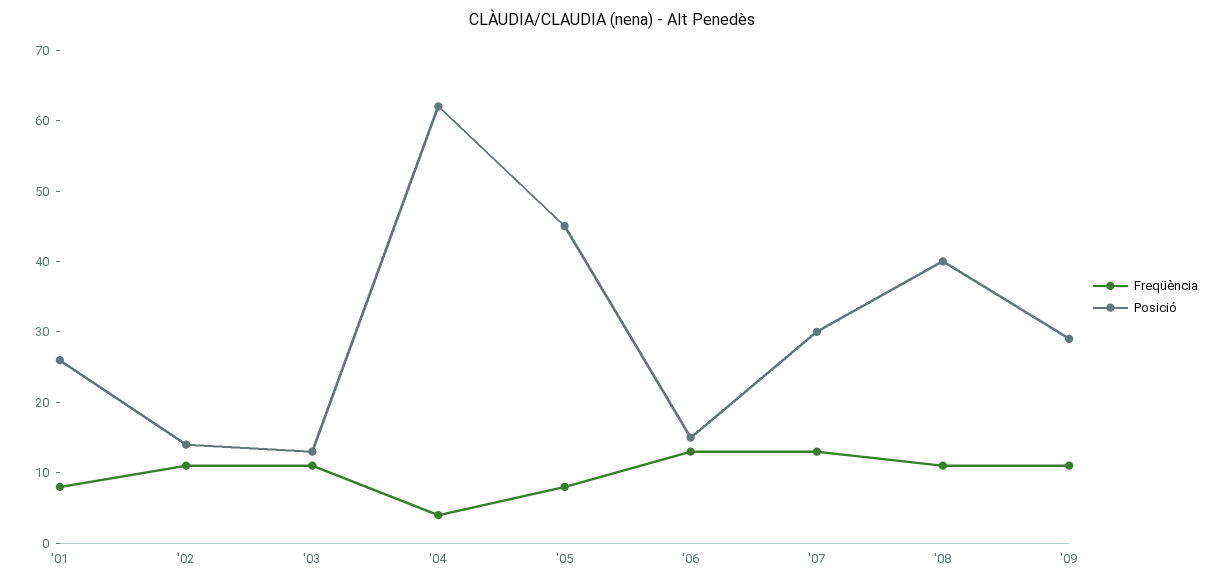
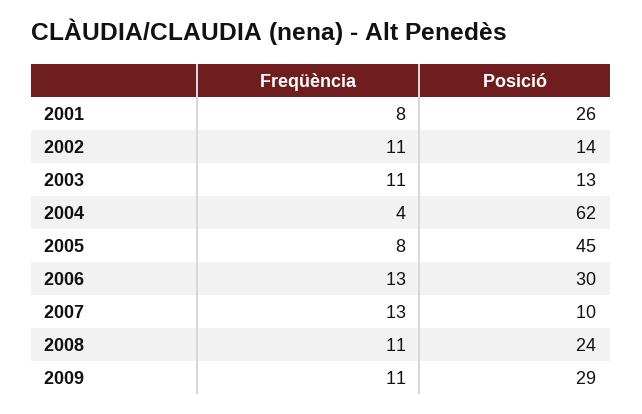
Posició, '06: 15 -> 30
Posició, '07: 30 -> 10
Posició, '08: 40 -> 24

